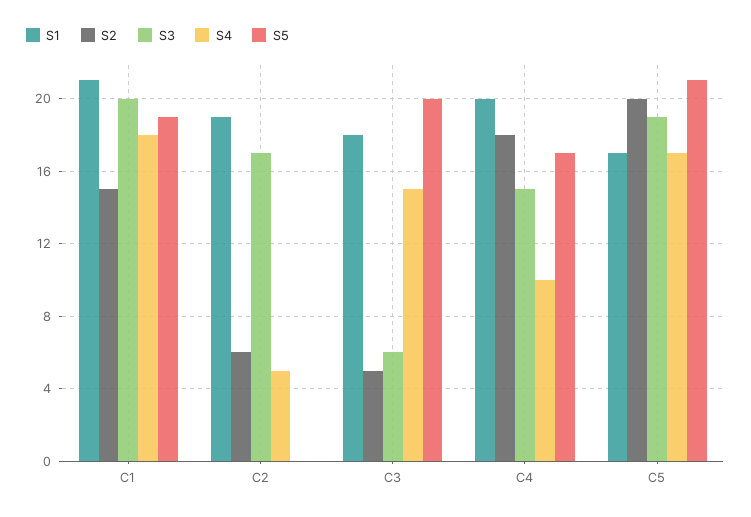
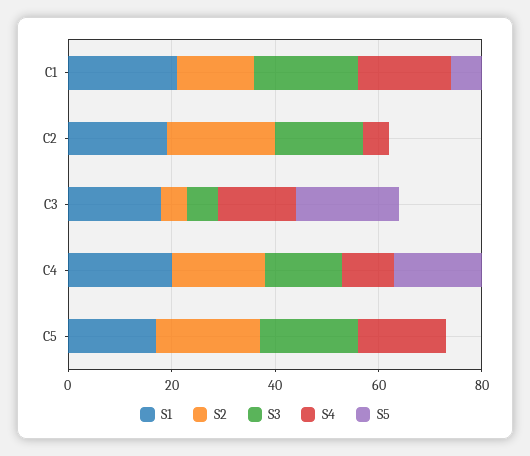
S5, C1: 19 -> 5
S2, C2: 6 -> 20
S5, C5: 21 -> 0

